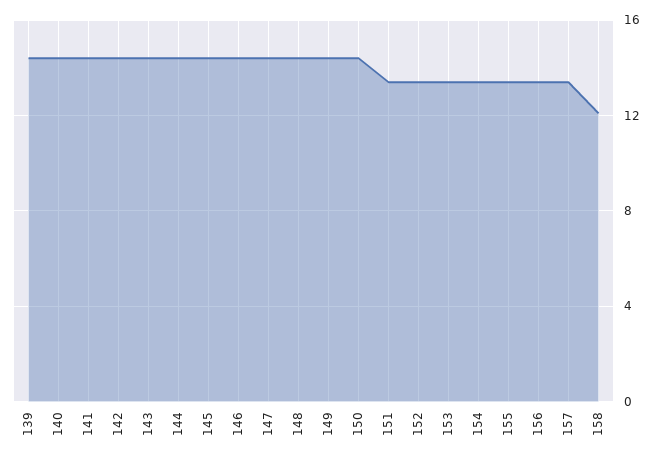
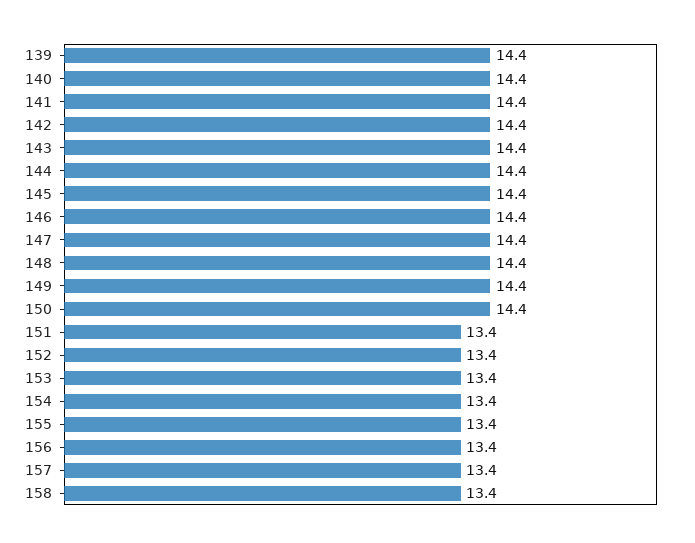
158: 12 -> 13.4

